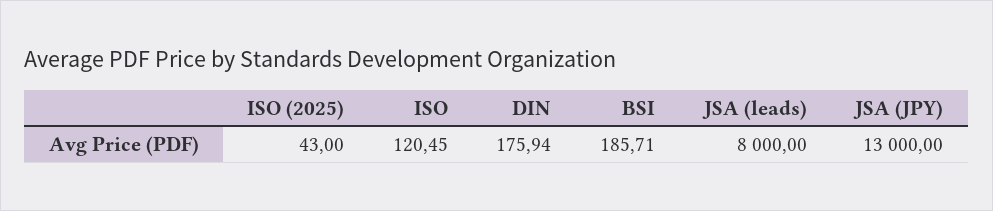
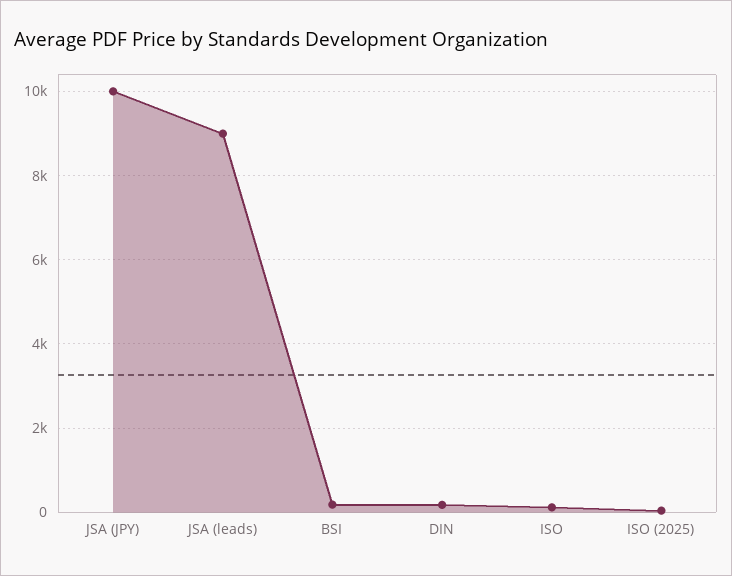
JSA (leads): 8000 -> 9000
JSA (JPY): 13000 -> 10000

